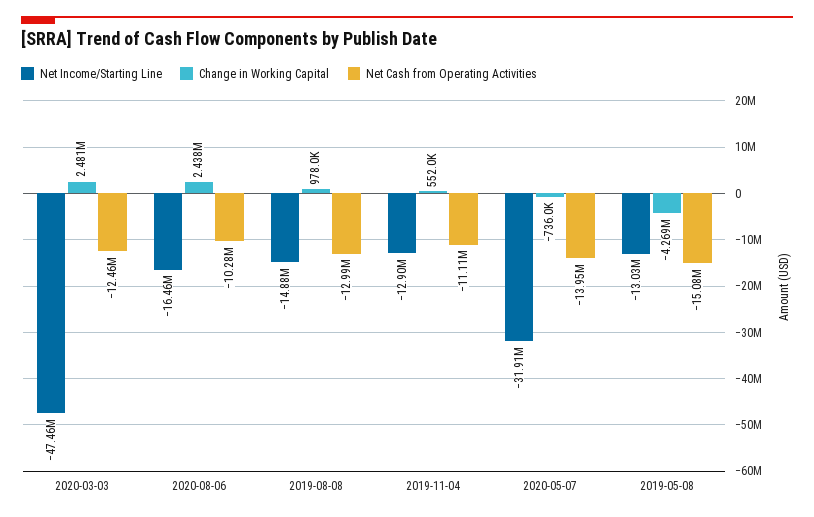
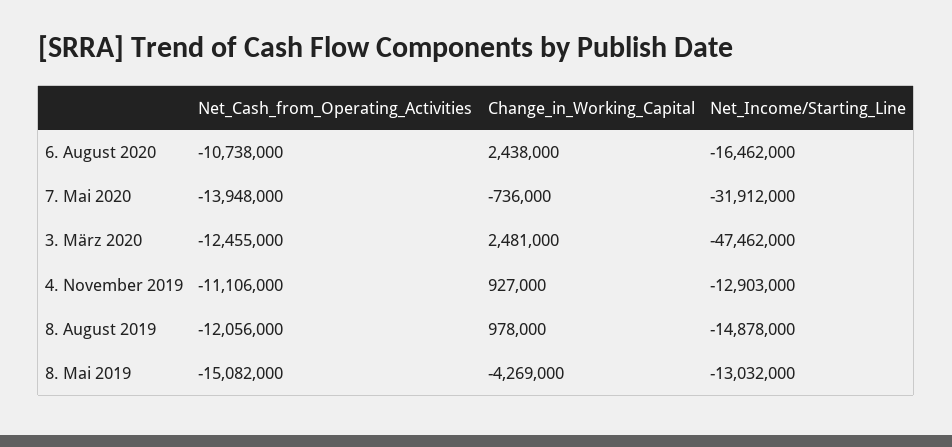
Net Cash from Operating Activities, 2020-08-06: -10280000 -> -10738000
Net Cash from Operating Activities, 2019-08-08: -12990000 -> -12056000
Change in Working Capital, 2019-11-04: 552000 -> 927000

